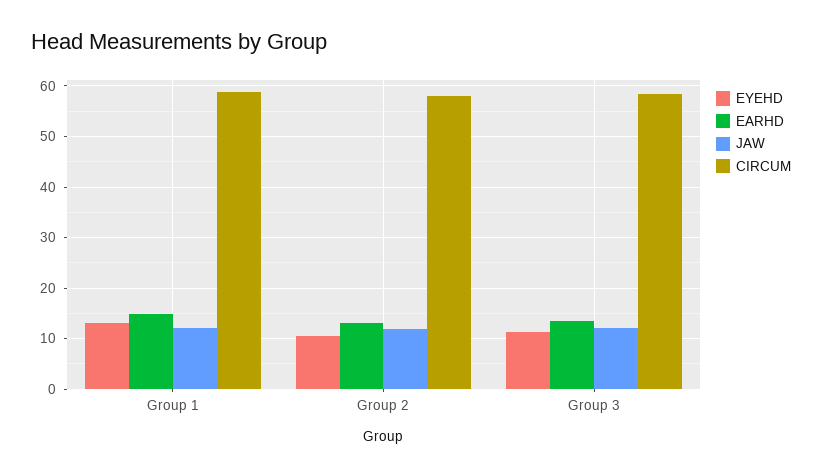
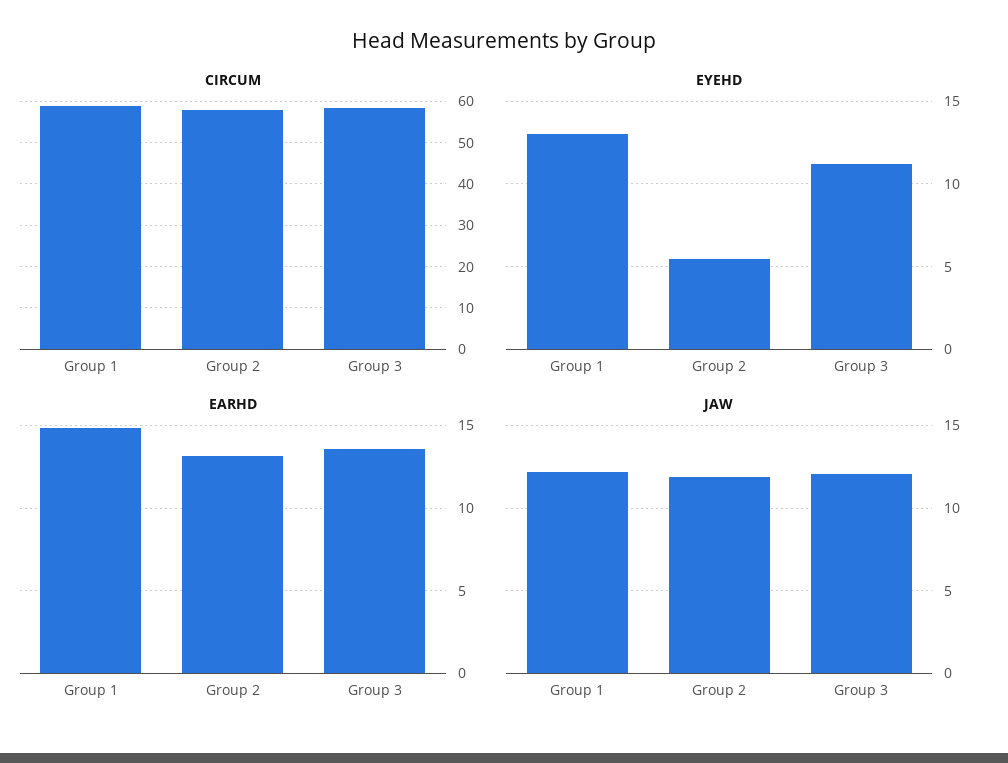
EYEHD, Group 2: 10 -> 5.5

